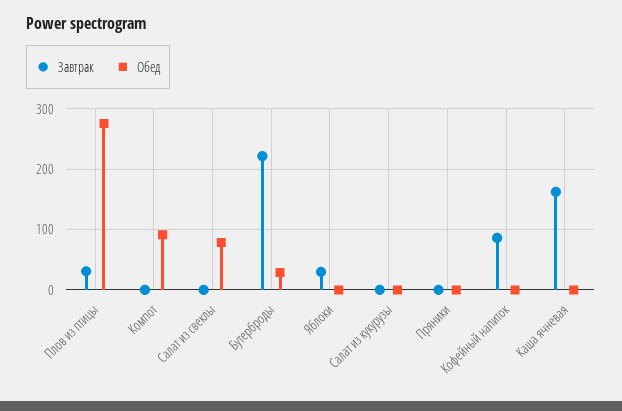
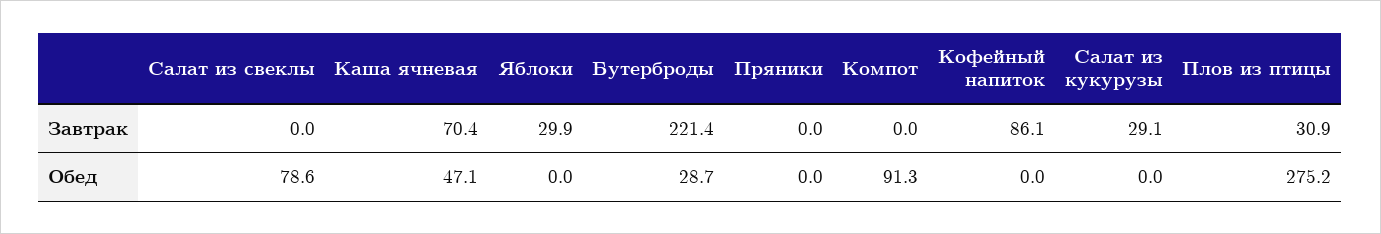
Завтрак, Салат из кукурузы: 0 -> 29.1
Завтрак, Каша ячневая: 160 -> 70.4
Обед, Каша ячневая: 0 -> 47.1

